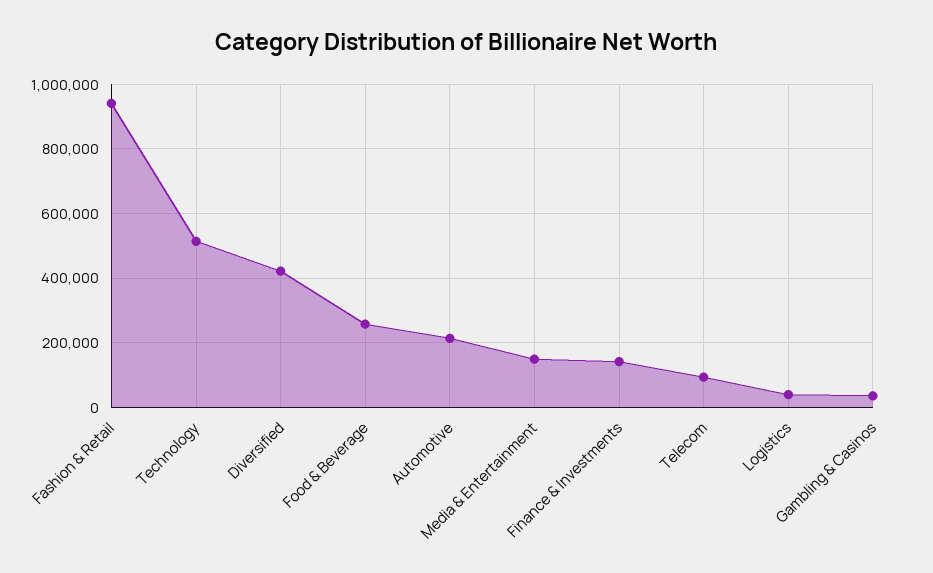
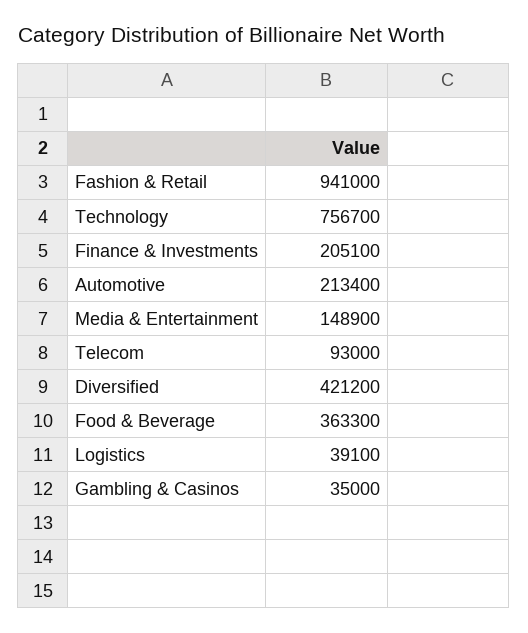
Technology: 520000 -> 756700
Food & Beverage: 260000 -> 363300
Finance & Investments: 140000 -> 205100

